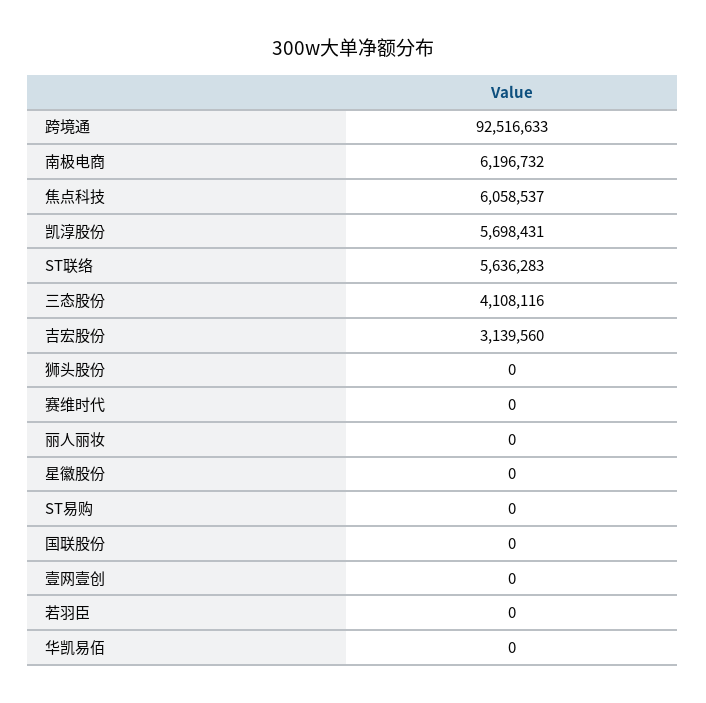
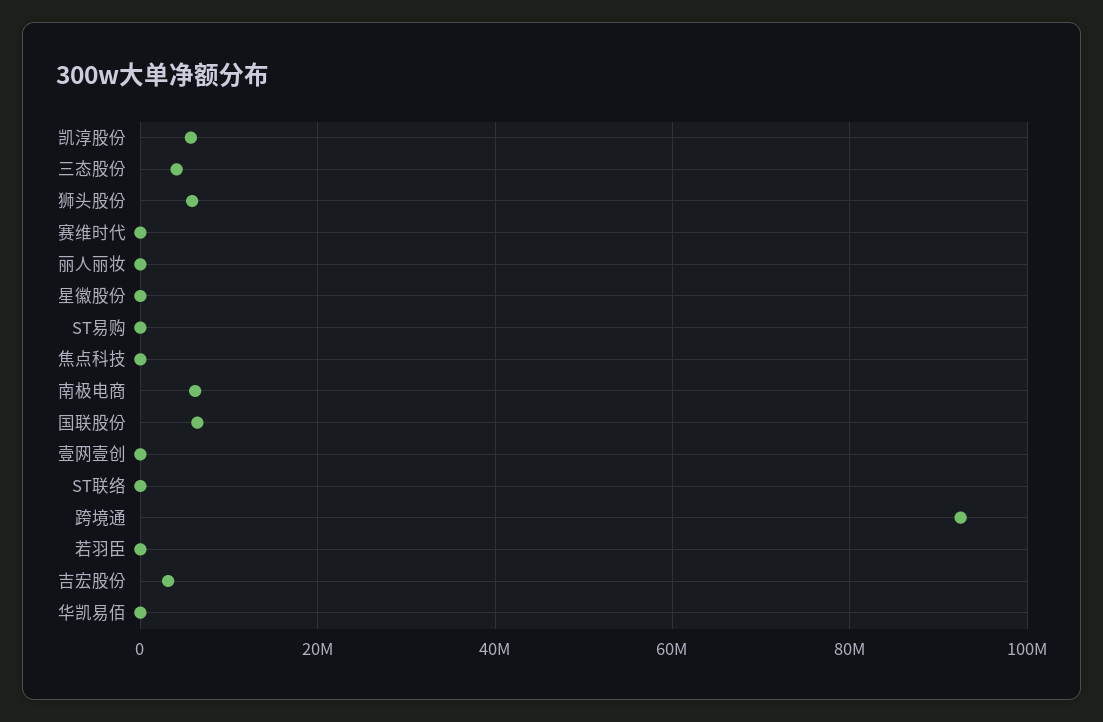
焦点科技: 6058537 -> 0
ST联络: 5636283 -> 0
狮头股份: 0 -> 6000000
国联股份: 0 -> 6000000

